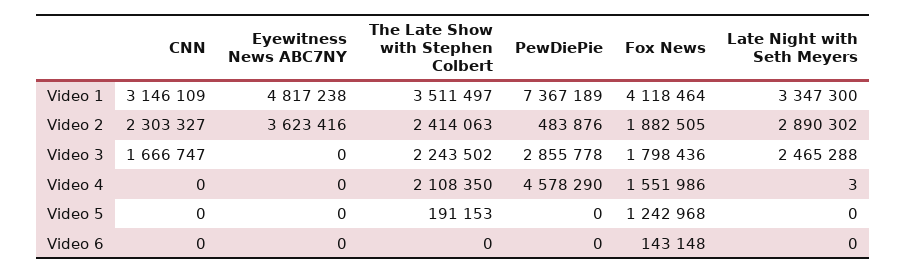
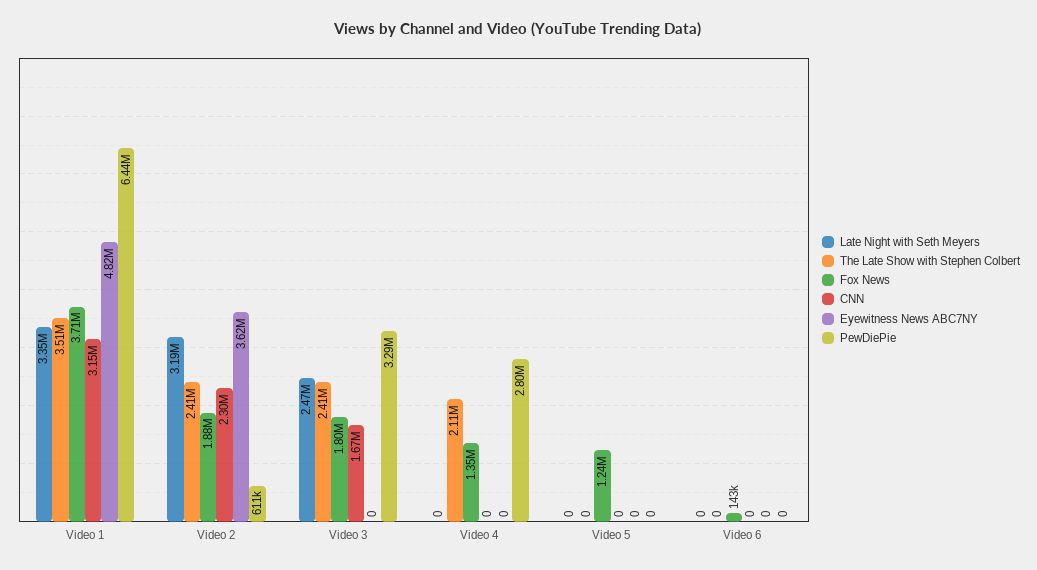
PewDiePie, Video 1: 7367189 -> 6440000
Fox News, Video 1: 4118464 -> 3710000
PewDiePie, Video 2: 483876 -> 611000
Late Night with Seth Meyers, Video 2: 2890302 -> 3190000
The Late Show with Stephen Colbert, Video 3: 2243502 -> 2410000
PewDiePie, Video 3: 2855778 -> 3290000
PewDiePie, Video 4: 4578290 -> 2800000
Fox News, Video 4: 1551986 -> 1350000
Late Night with Seth Meyers, Video 4: 3 -> 0
The Late Show with Stephen Colbert, Video 5: 191153 -> 0

